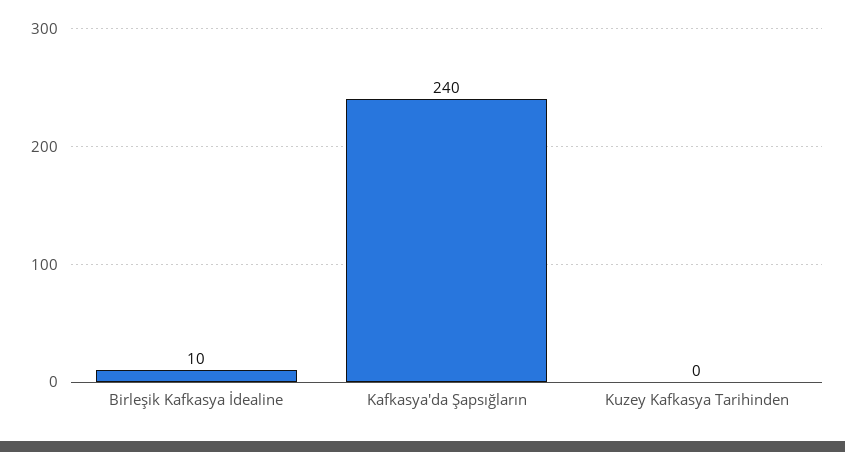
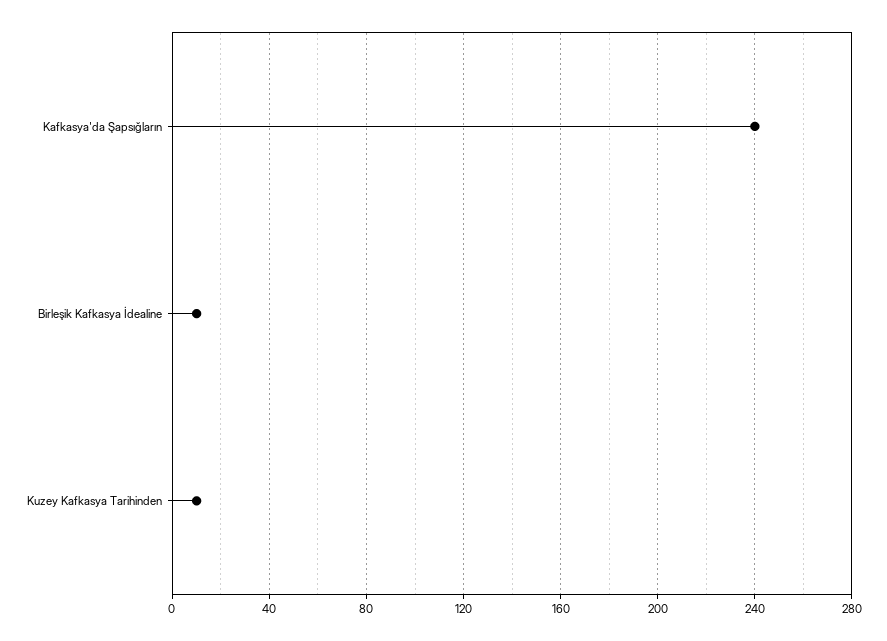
Kuzey Kafkasya Tarihinden: 0 -> 10

